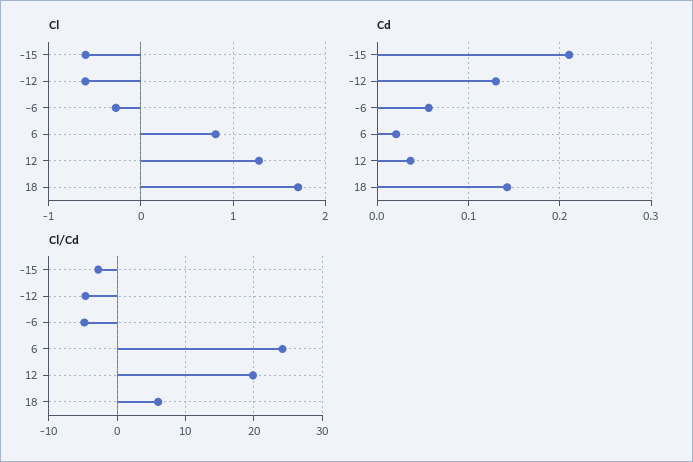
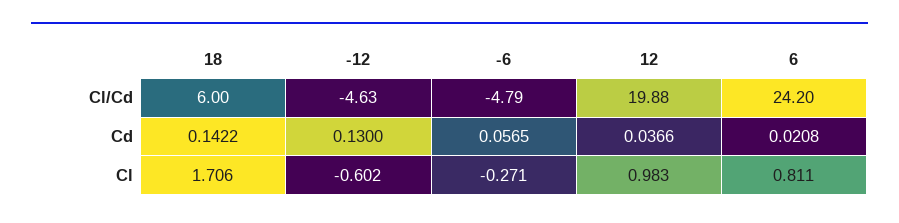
Cl, -15: -0.6 -> none
Cl, 12: 1.3 -> 0.983
Cd, -15: 0.21 -> none
Cl/Cd, -15: -3 -> none

